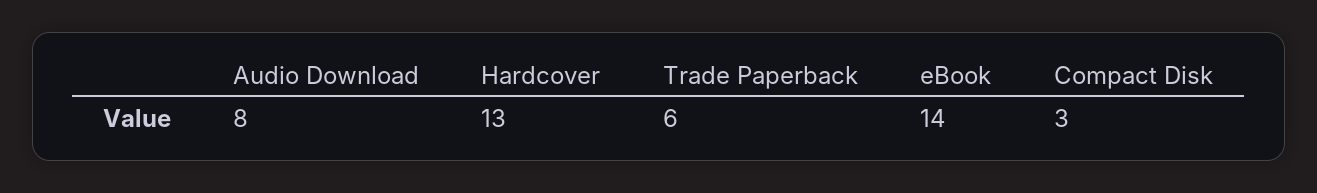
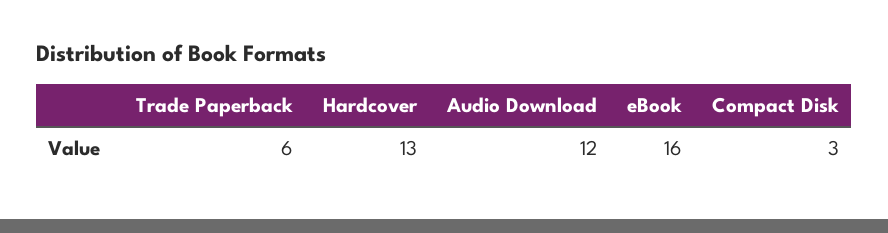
Audio Download: 8 -> 12
eBook: 14 -> 16

